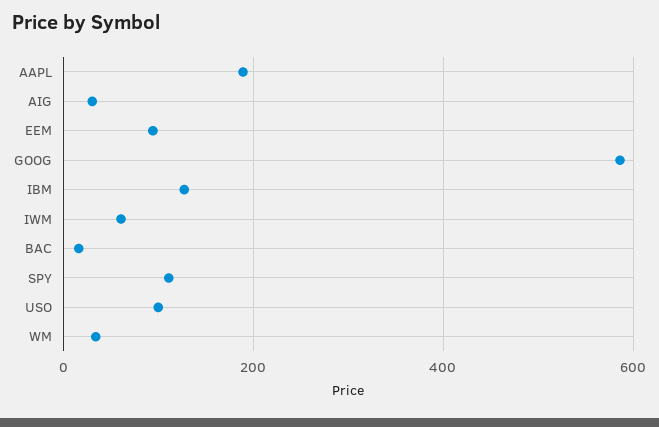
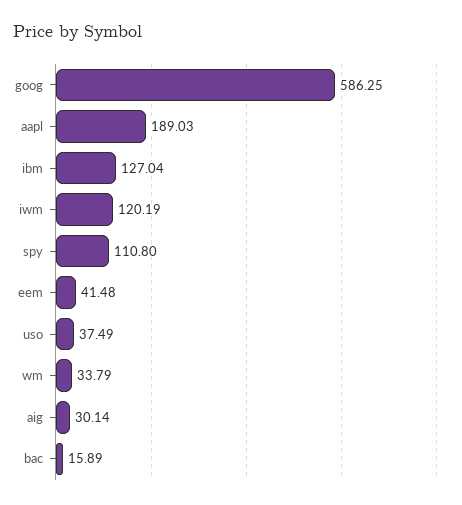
EEM: 100 -> 41.48
IWM: 60 -> 120.19
USO: 100 -> 37.49

